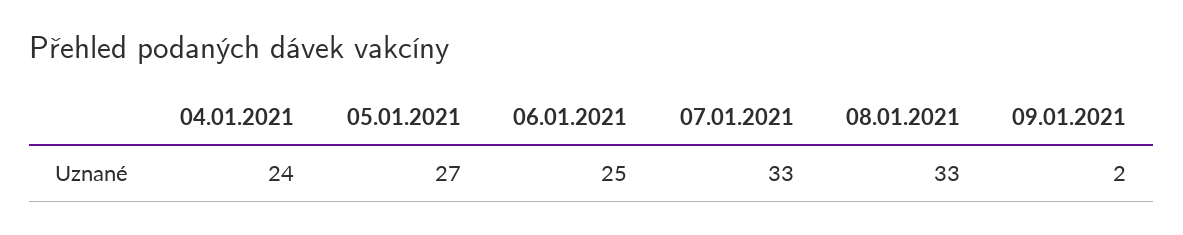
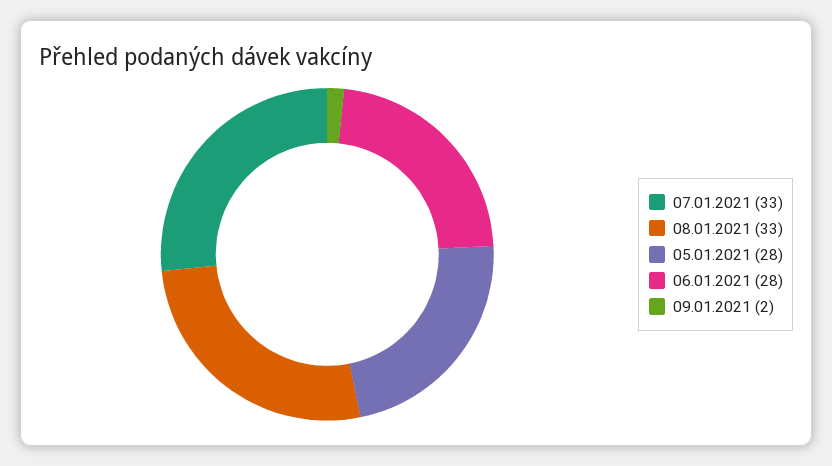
04.01.2021: 24 -> none
05.01.2021: 27 -> 28
06.01.2021: 25 -> 28

